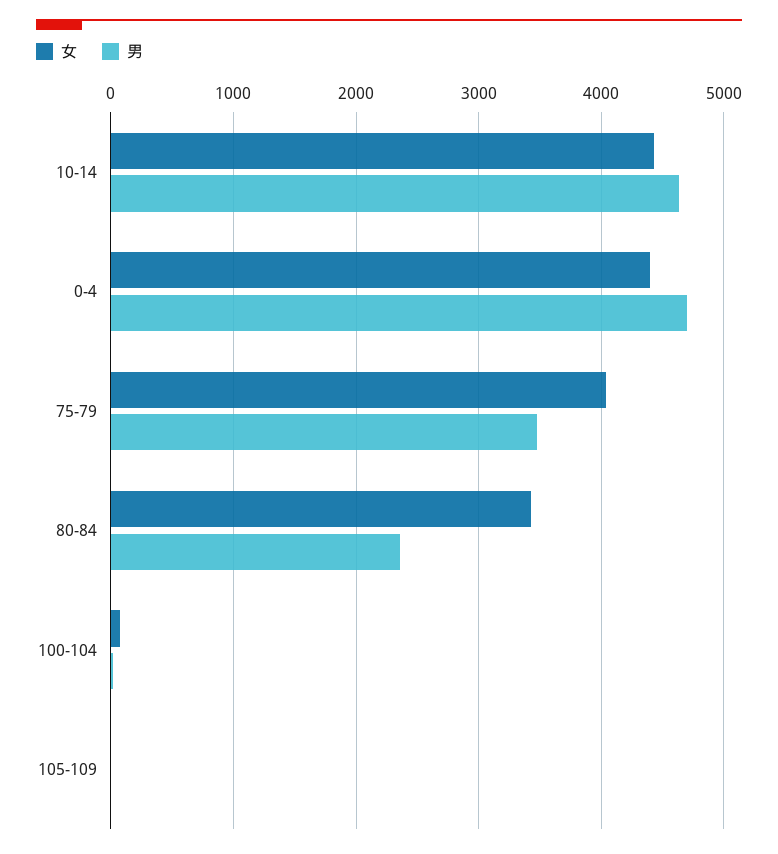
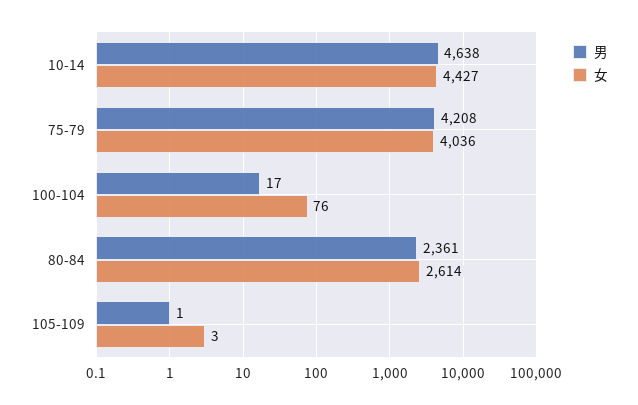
女, 0-4: 4400 -> none
男, 0-4: 4700 -> none
男, 75-79: 3500 -> 4208
女, 80-84: 3400 -> 2614

